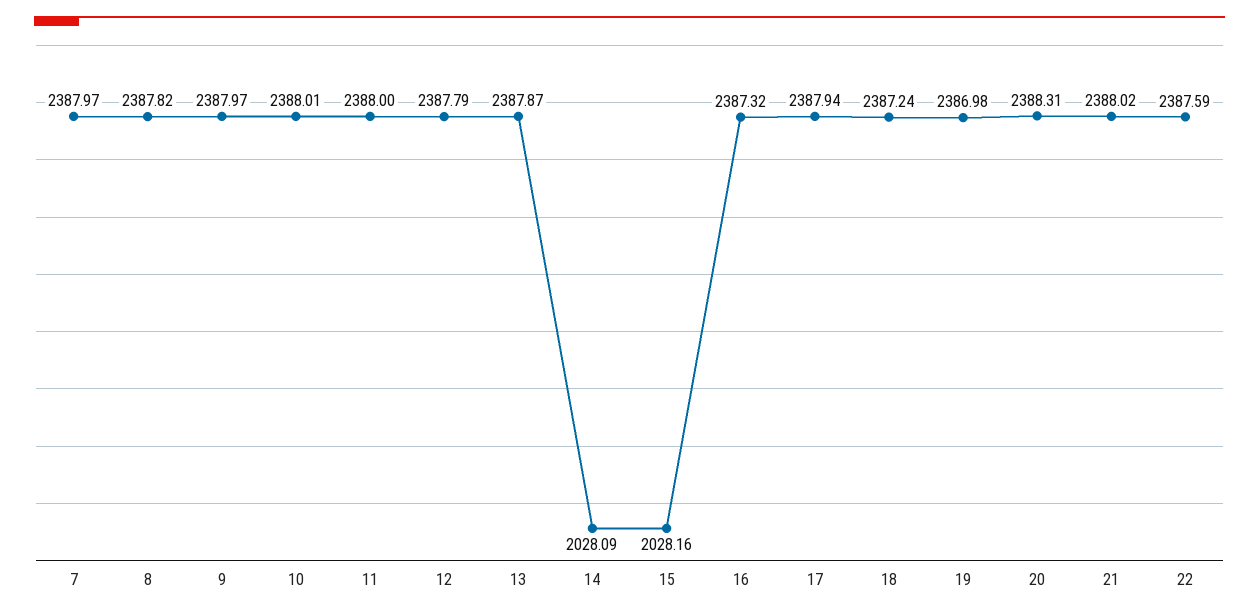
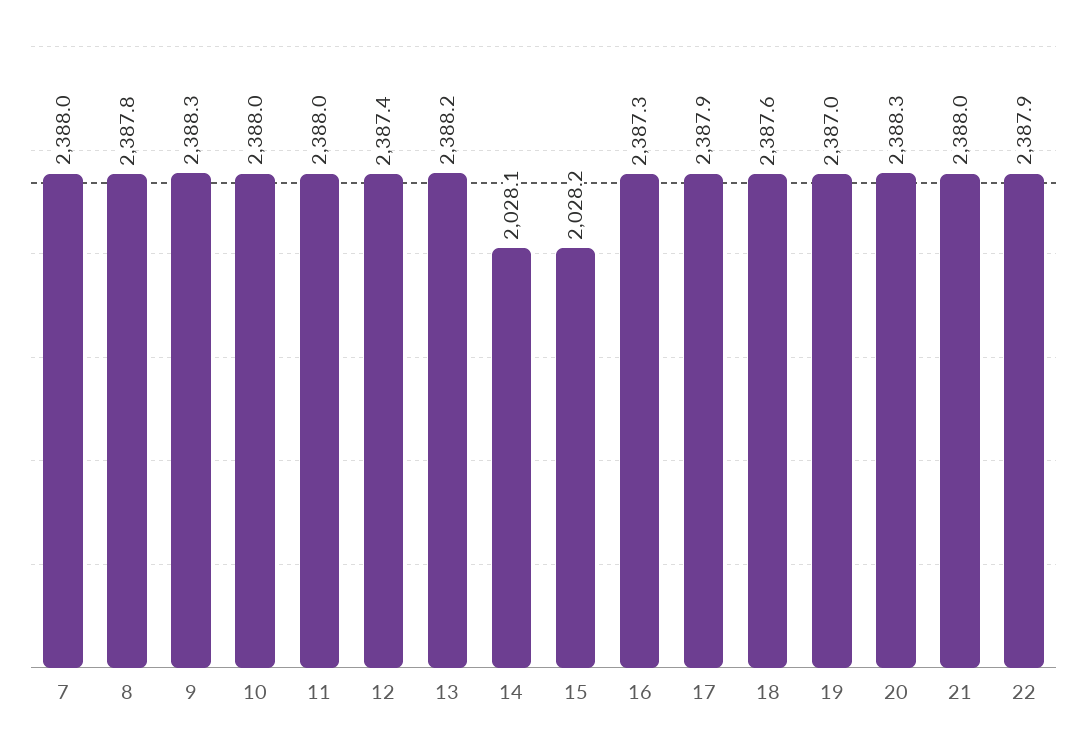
9: 2387.97 -> 2388.3
12: 2387.79 -> 2387.4
13: 2387.87 -> 2388.2
18: 2387.24 -> 2387.6
22: 2387.59 -> 2387.9

